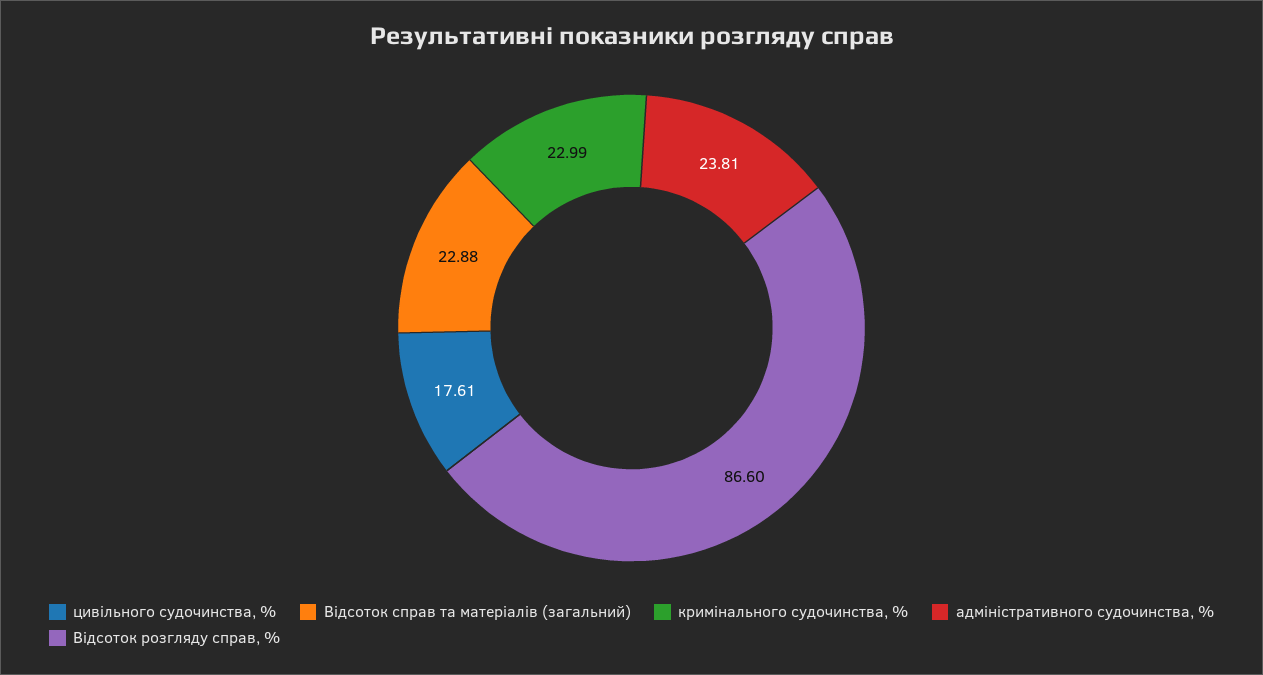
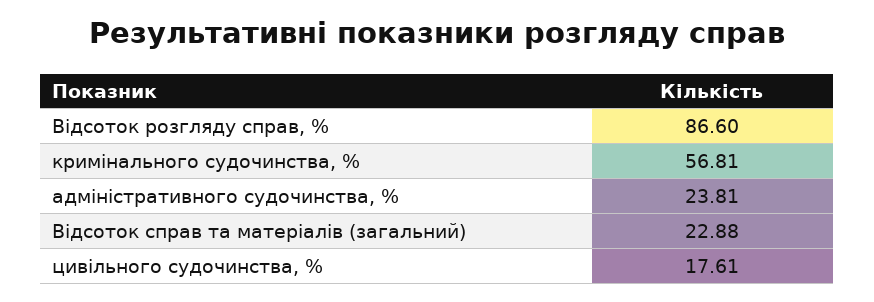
кримінального судочинства, %: 22.99 -> 56.81

